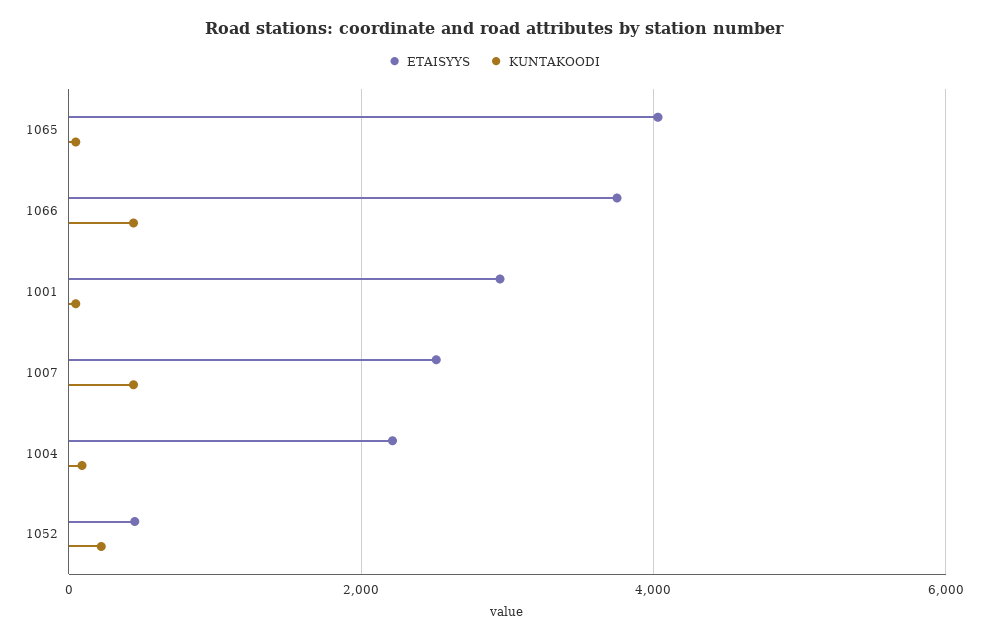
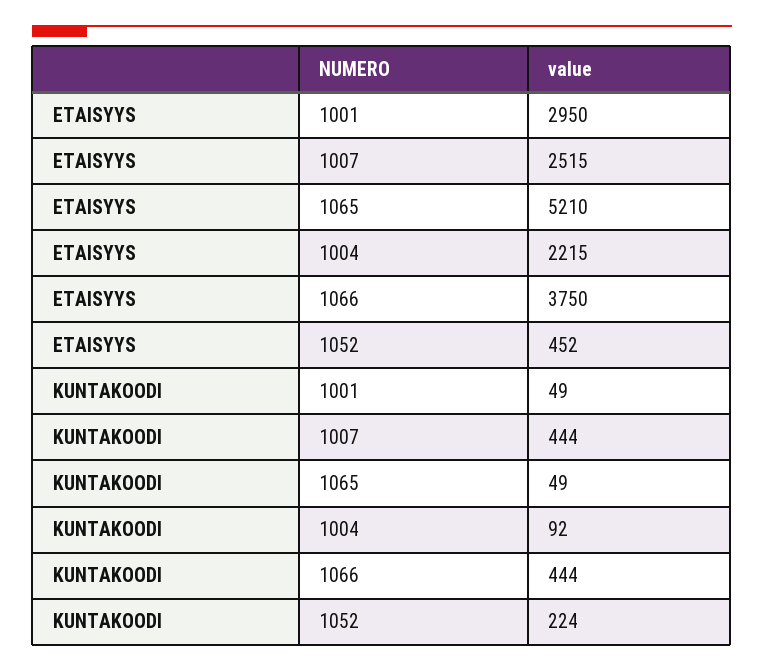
ETAISYYS, 1065: 4000 -> 5210

